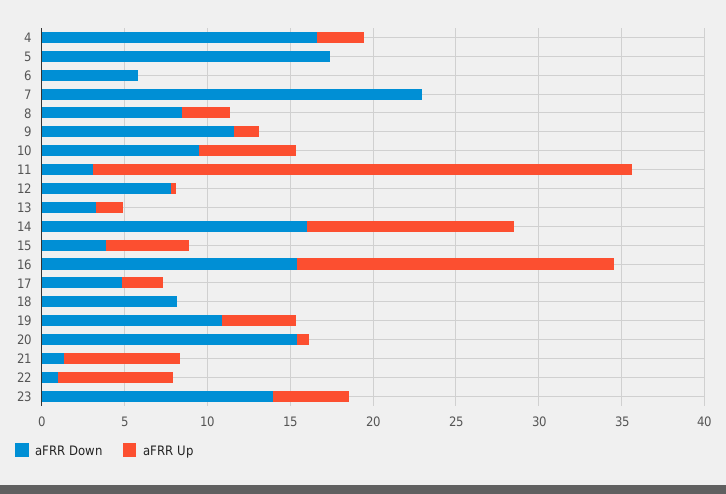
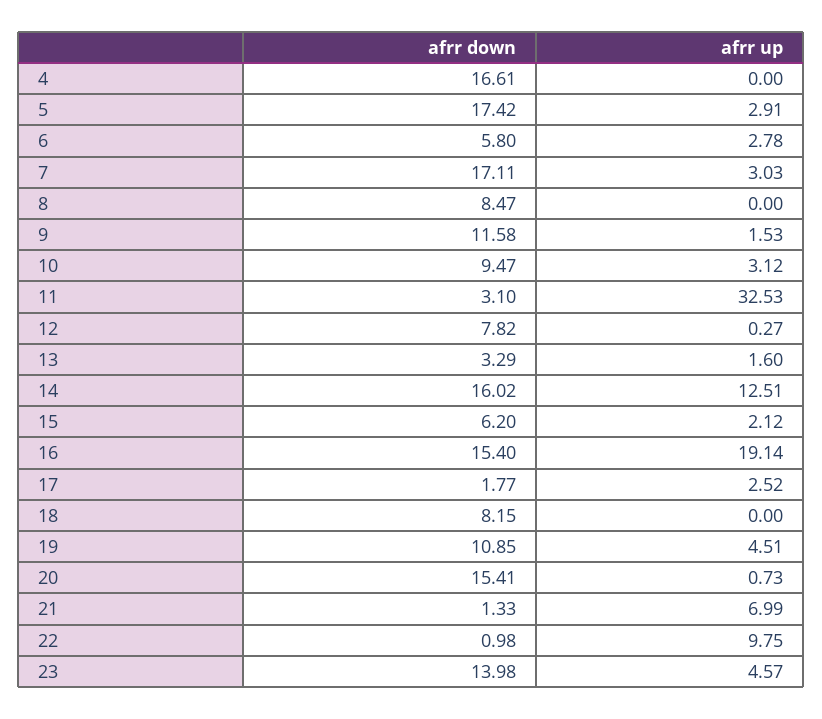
aFRR Up, 4: 3 -> 0
aFRR Up, 5: 0 -> 2.91
aFRR Up, 6: 0 -> 2.78
aFRR Down, 7: 23 -> 17.11
aFRR Up, 7: 0 -> 3.03
aFRR Up, 8: 3 -> 0
aFRR Up, 10: 6 -> 3.12
aFRR Down, 15: 4 -> 6.2
aFRR Up, 15: 5 -> 2.12
aFRR Down, 17: 5 -> 1.77
aFRR Up, 22: 7 -> 9.75

